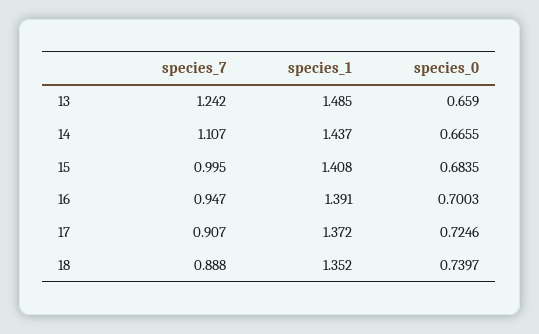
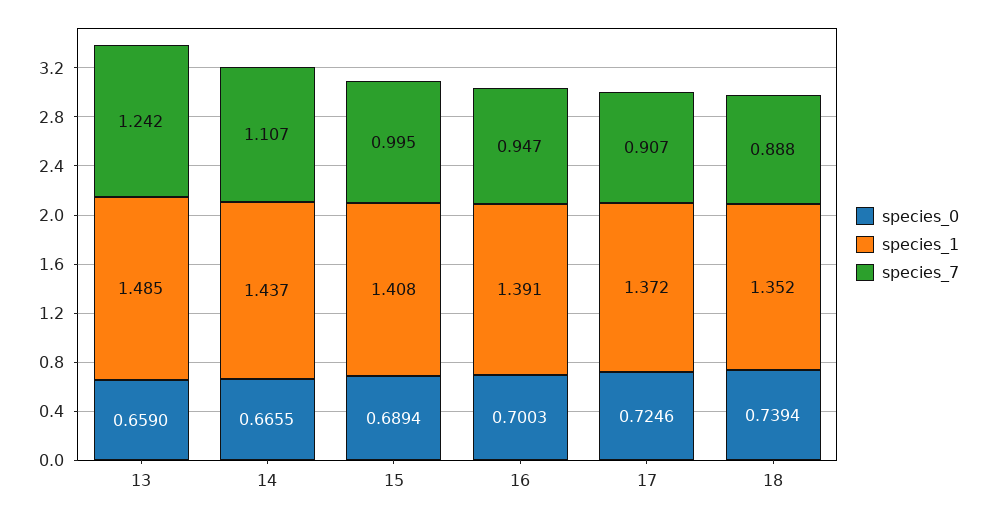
species_0, 15: 0.6835 -> 0.6894
species_0, 18: 0.7397 -> 0.7394

